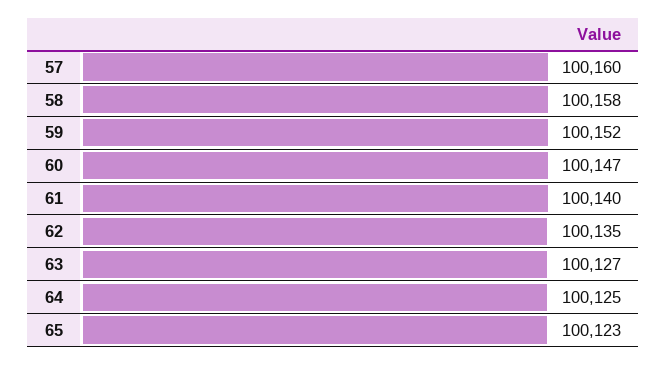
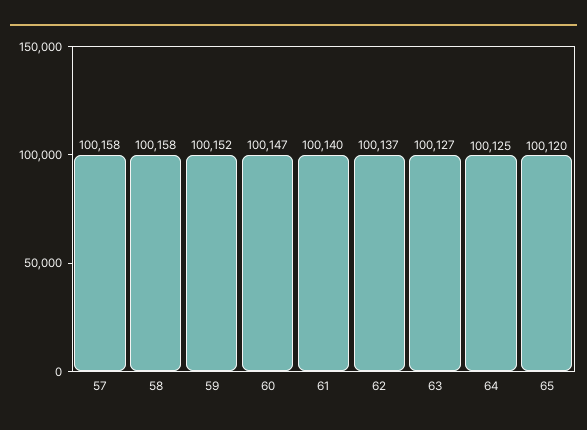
57: 100160 -> 100158
62: 100135 -> 100137
65: 100123 -> 100120

